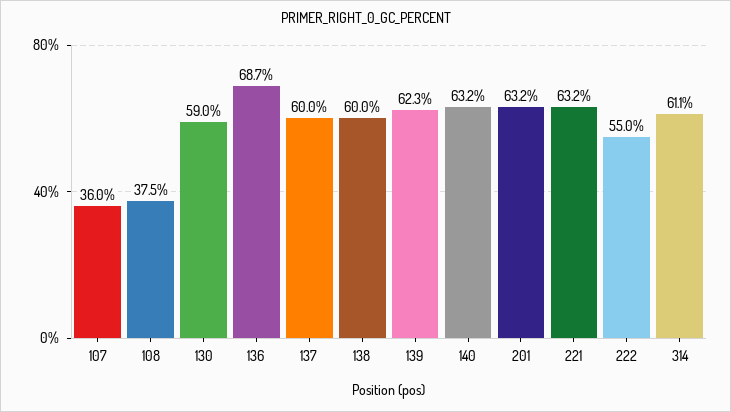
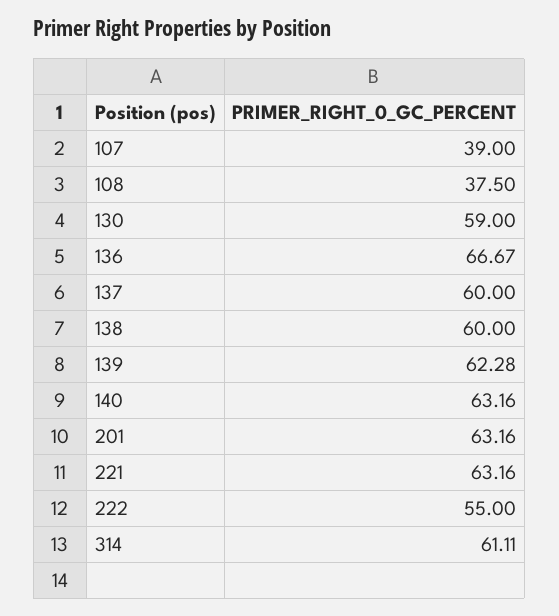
107: 36 -> 39
136: 68.7 -> 66.67

